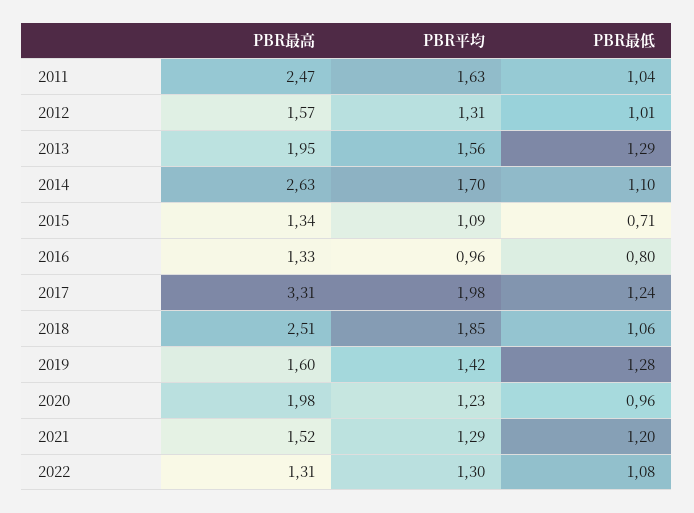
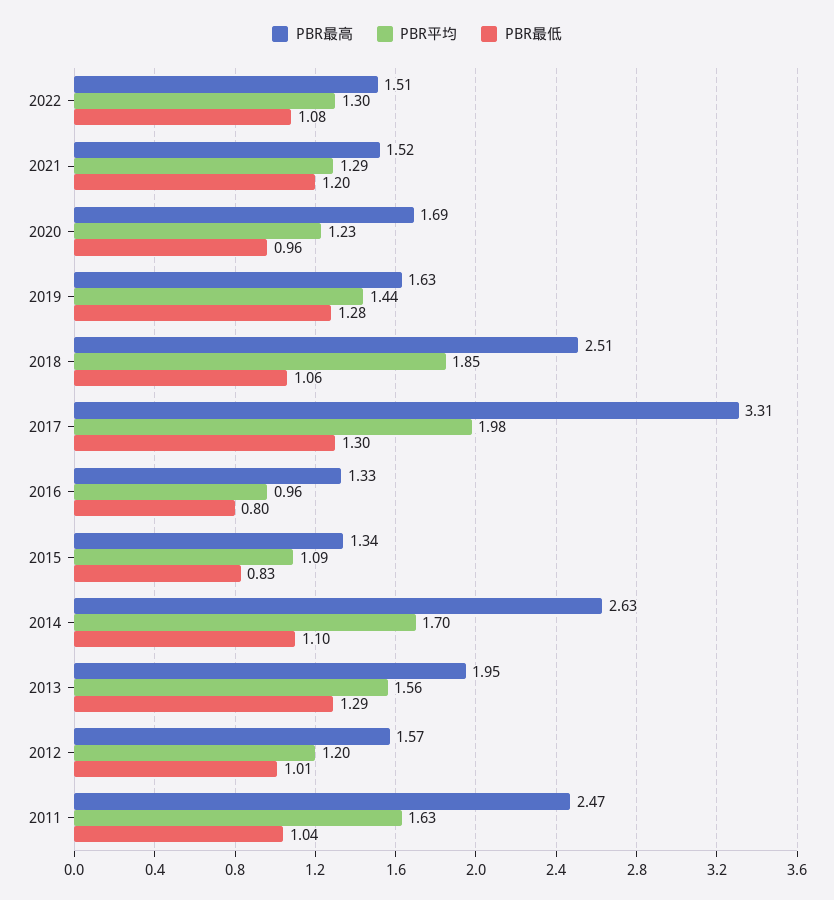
PBR平均, 2012: 1.31 -> 1.2
PBR最低, 2015: 0.71 -> 0.83
PBR最低, 2017: 1.24 -> 1.3
PBR最高, 2019: 1.6 -> 1.63
PBR平均, 2019: 1.42 -> 1.44
PBR最高, 2020: 1.98 -> 1.69
PBR最高, 2022: 1.31 -> 1.51

